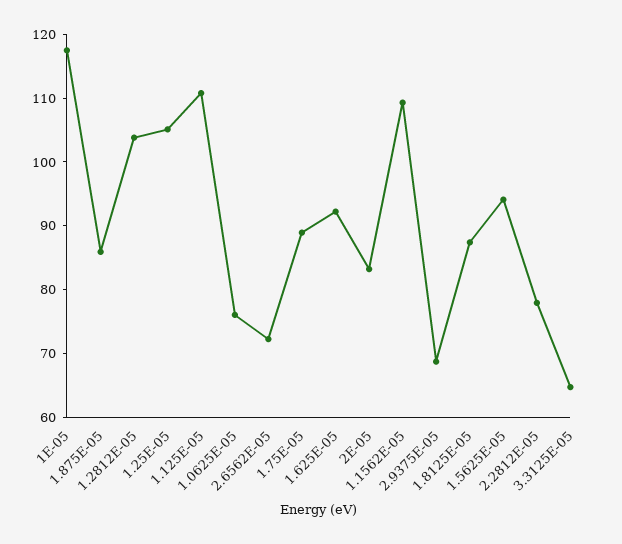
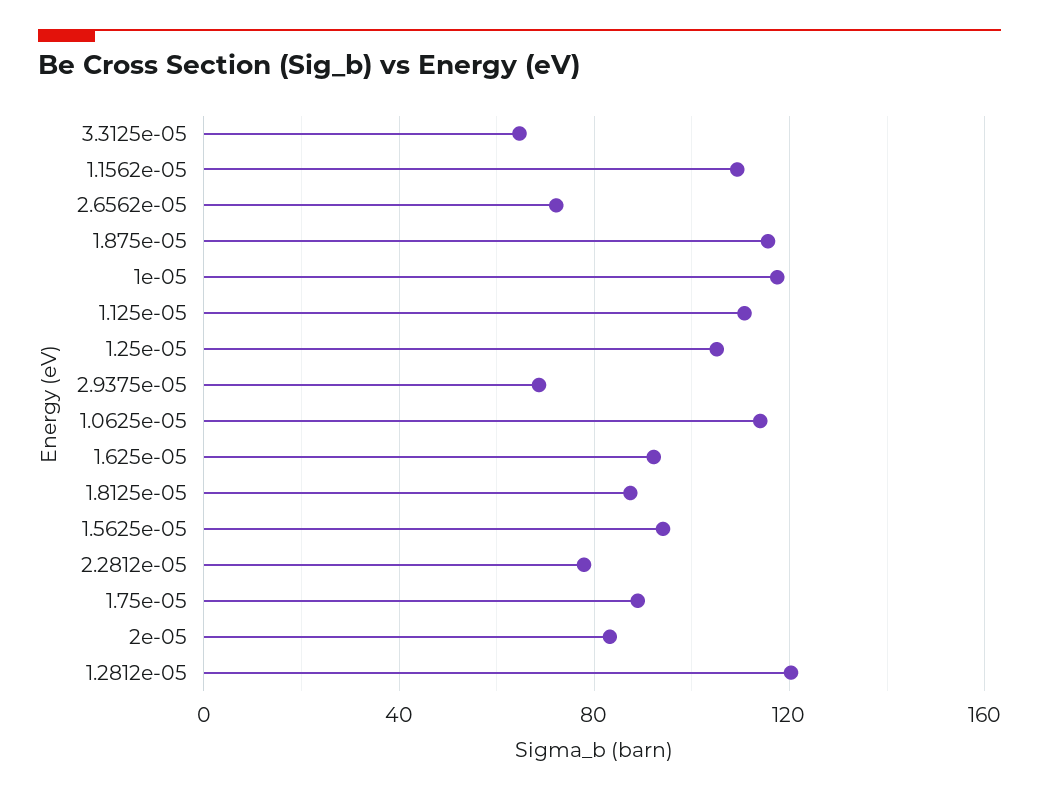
1.875E-05: 86 -> 115
1.2812E-05: 104 -> 120
1.0625E-05: 76 -> 115

